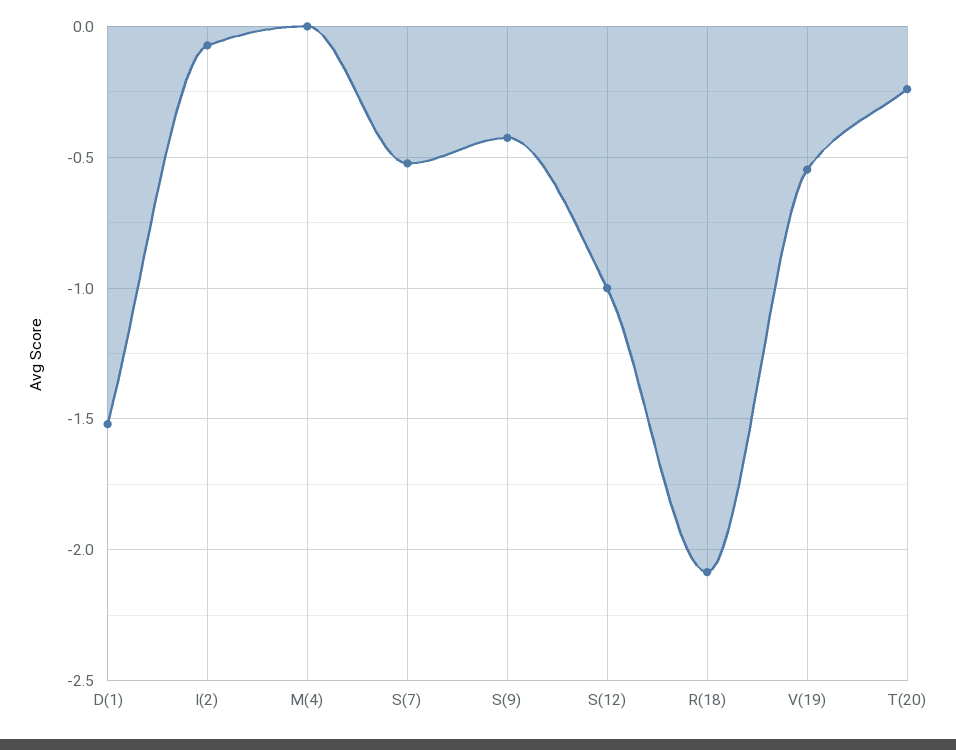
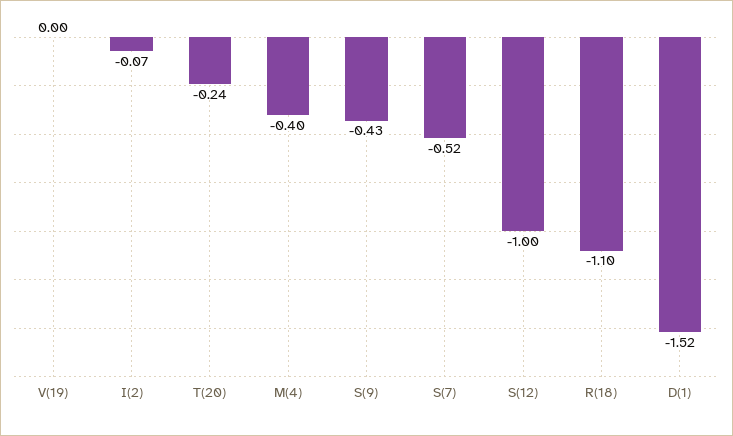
M(4): 0 -> -0.4
R(18): -2.1 -> -1.1
V(19): -0.55 -> 0

